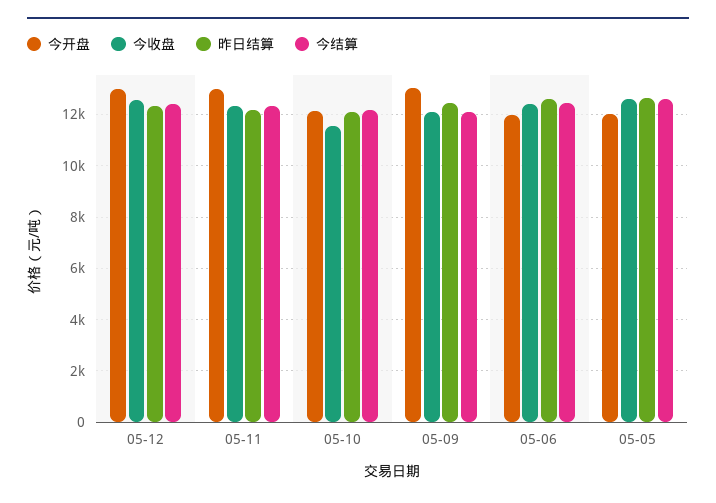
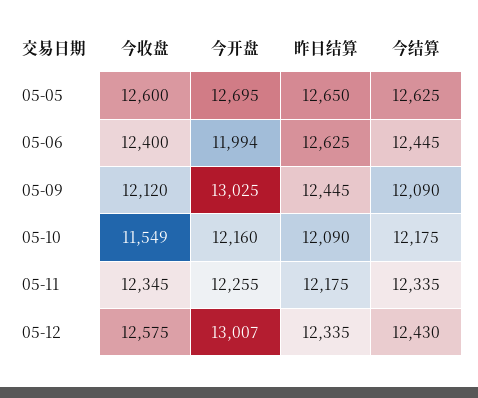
今开盘, 05-11: 13000 -> 12255
今开盘, 05-05: 12000 -> 12695

